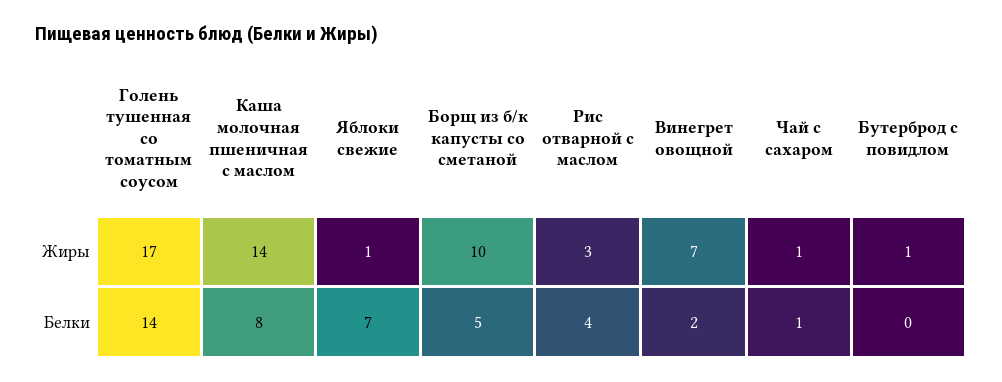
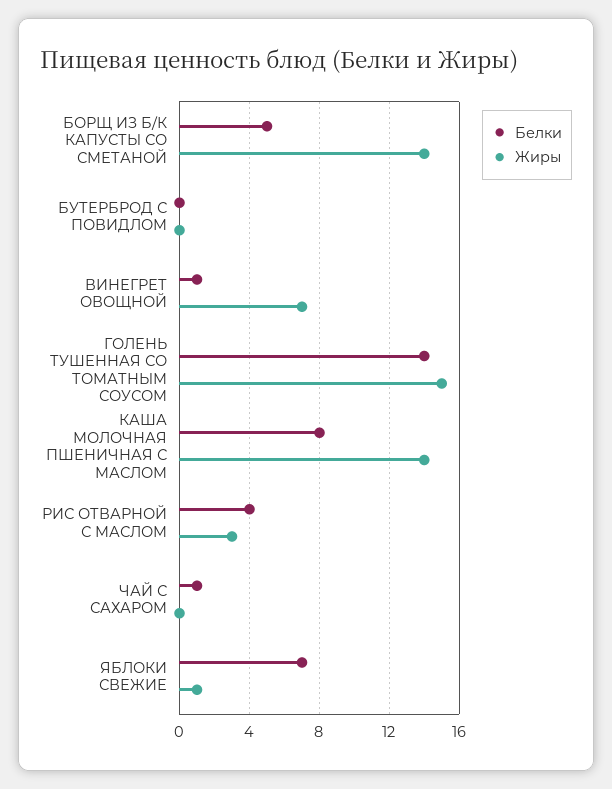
Жиры, Голень тушенная со томатным соусом: 17 -> 15
Жиры, Борщ из б/к капусты со сметаной: 10 -> 14
Жиры, Чай с сахаром: 1 -> 0
Жиры, Бутерброд с повидлом: 1 -> 0
Белки, Винегрет овощной: 2 -> 1

